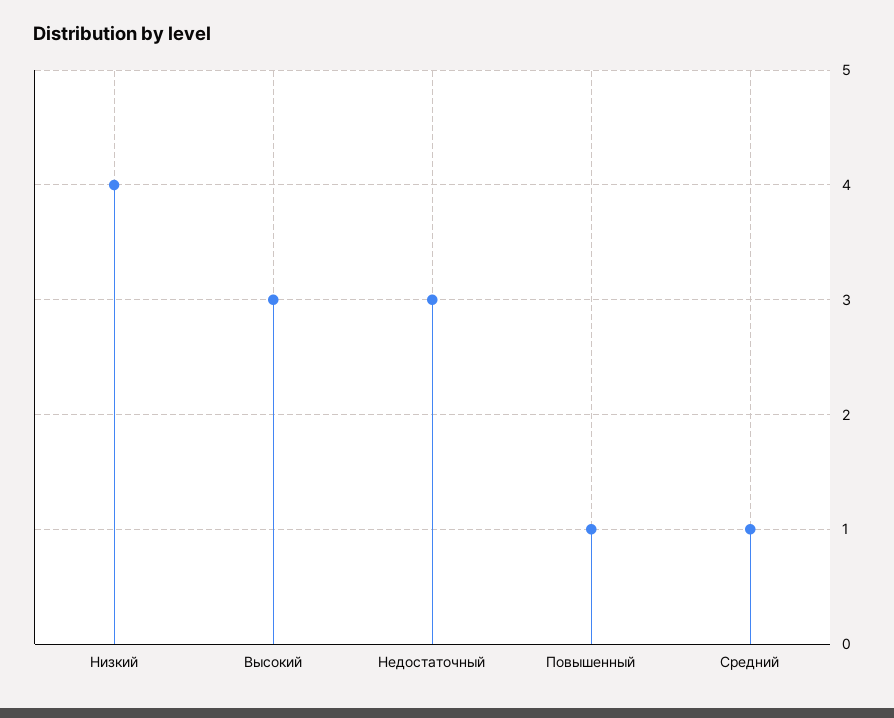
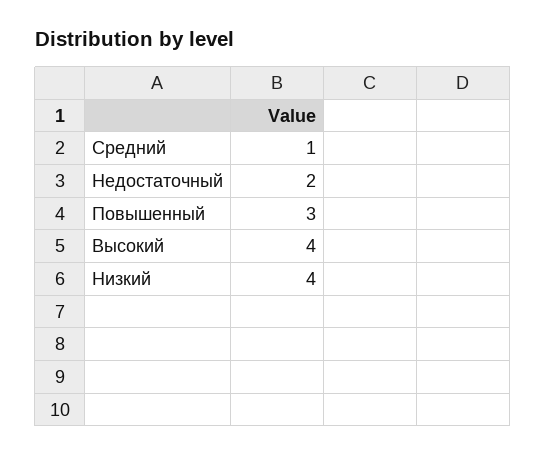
Высокий: 3 -> 4
Недостаточный: 3 -> 2
Повышенный: 1 -> 3

